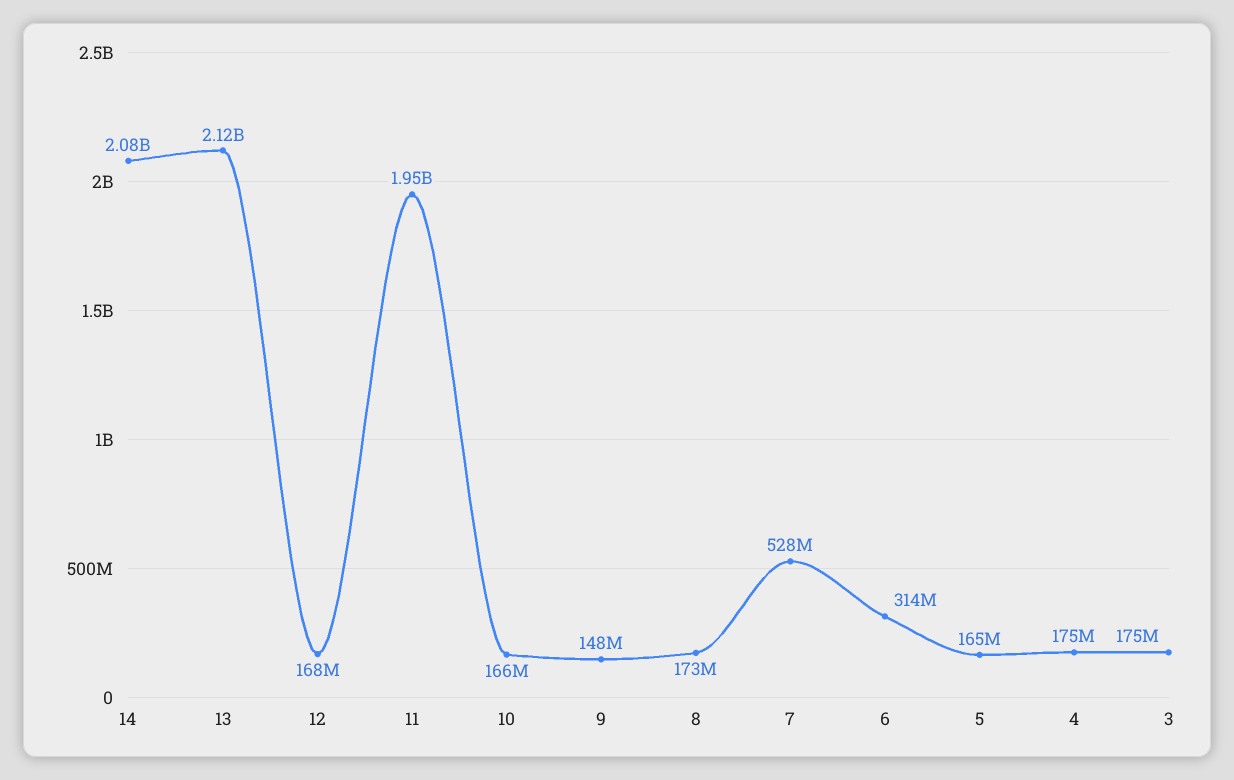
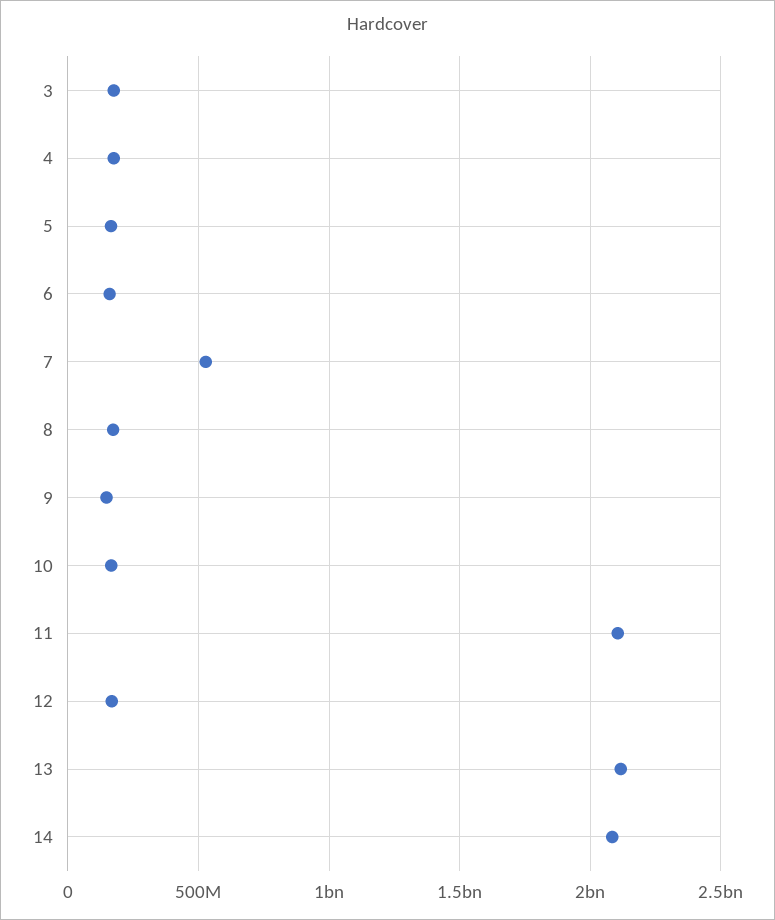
11: 1950000000 -> 2100000000
6: 314000000 -> 150000000

